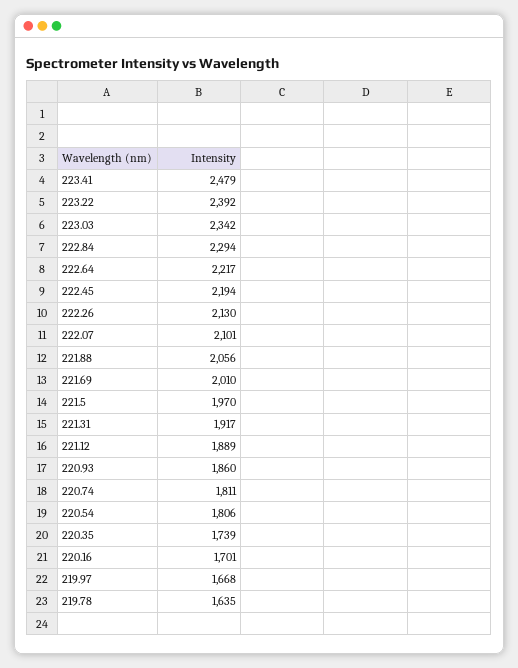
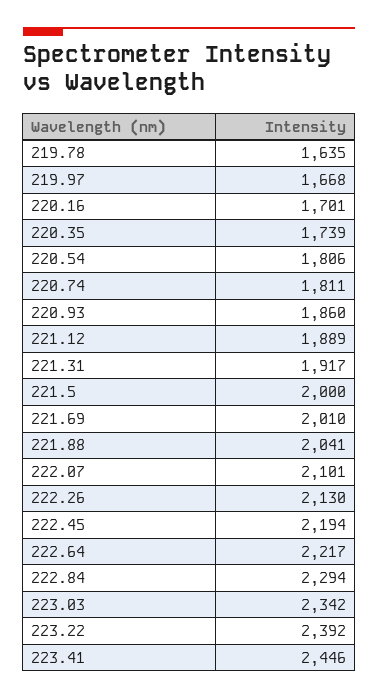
223.41: 2479 -> 2446
221.88: 2056 -> 2041
221.5: 1970 -> 2000

